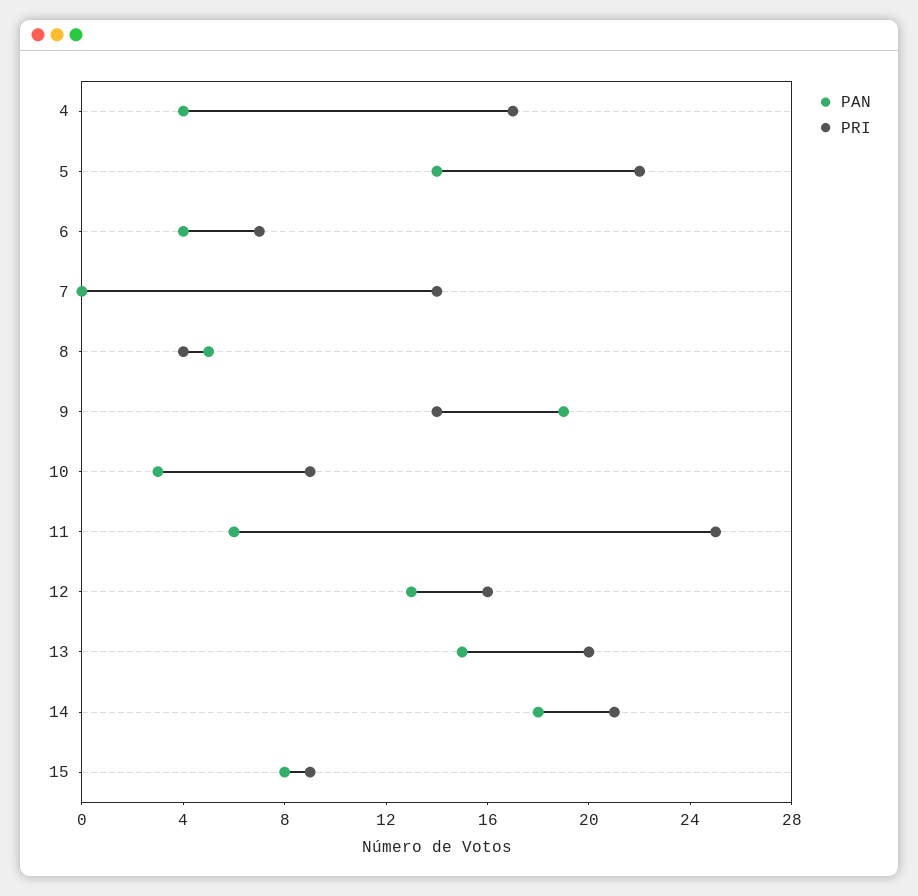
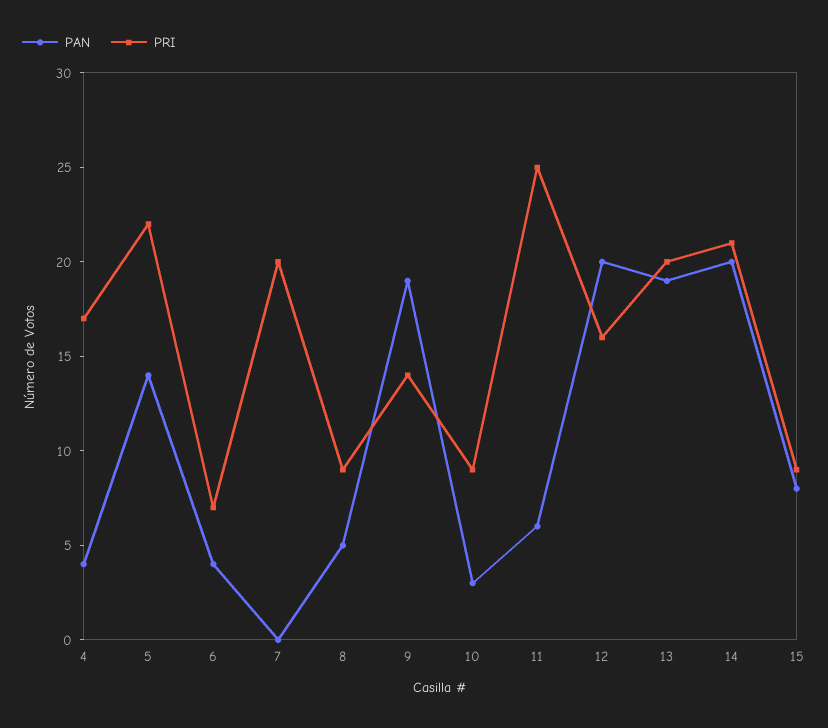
PRI, 7: 14 -> 20
PRI, 8: 4 -> 9
PAN, 12: 13 -> 20
PAN, 13: 15 -> 19
PAN, 14: 18 -> 20

